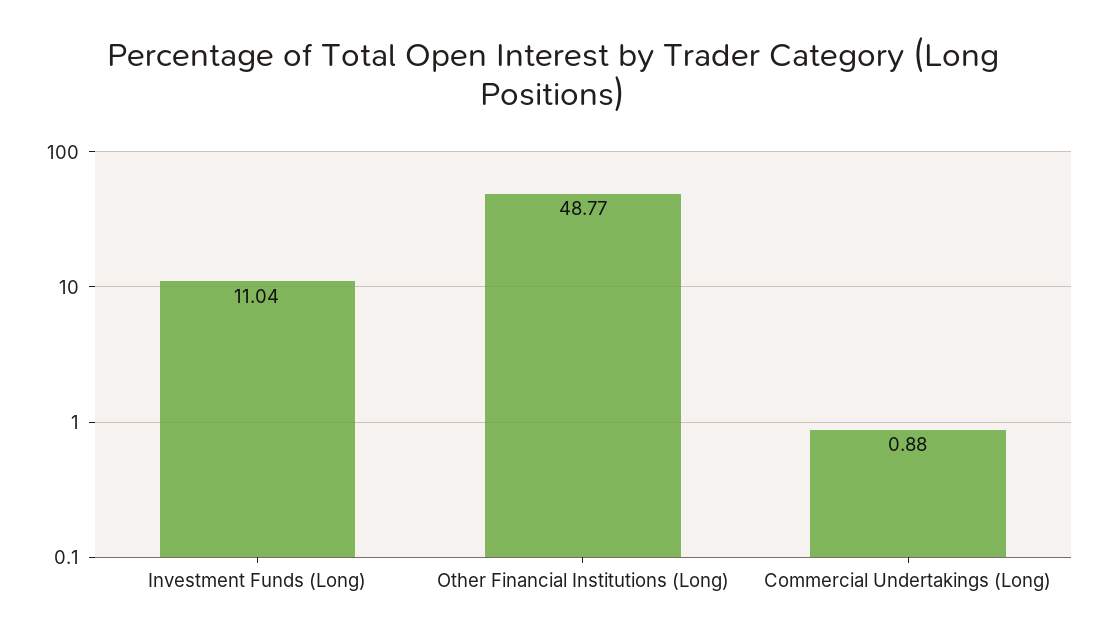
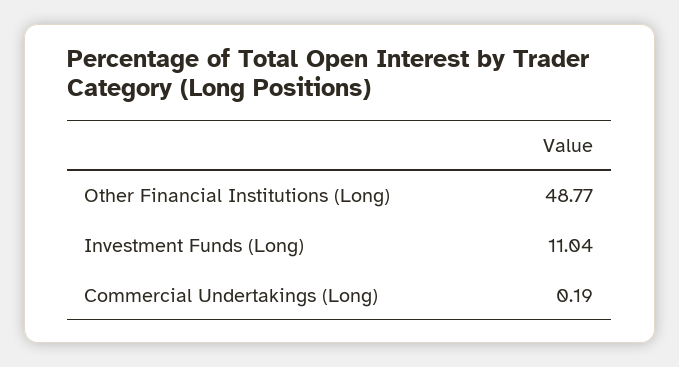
Commercial Undertakings (Long): 0.88 -> 0.19

